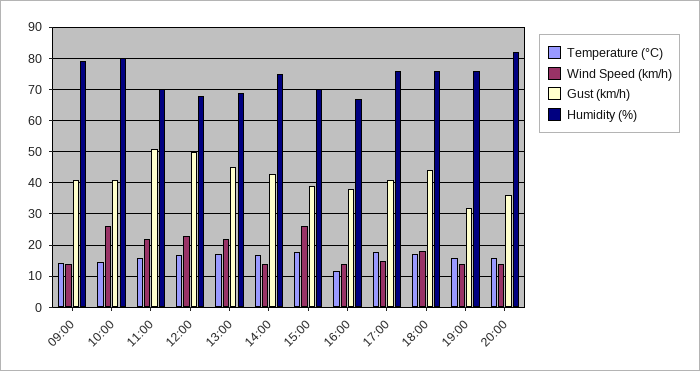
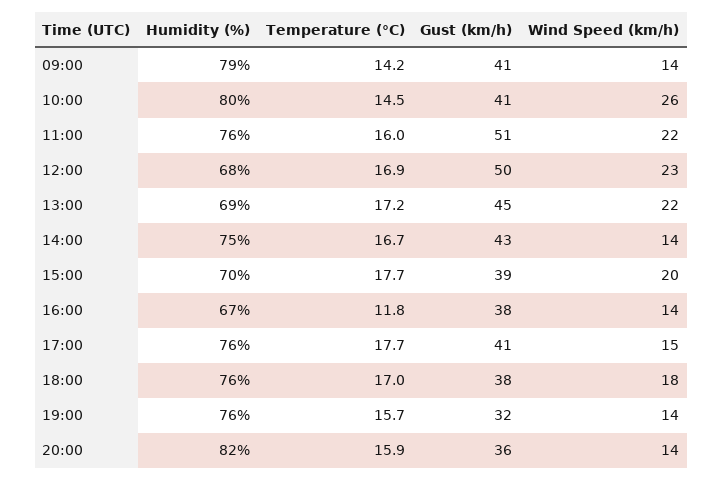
Humidity (%), 11:00: 70 -> 76
Wind Speed (km/h), 15:00: 26 -> 20
Gust (km/h), 18:00: 44 -> 38

